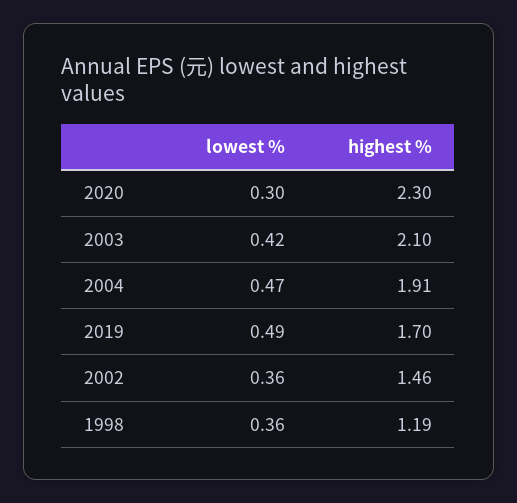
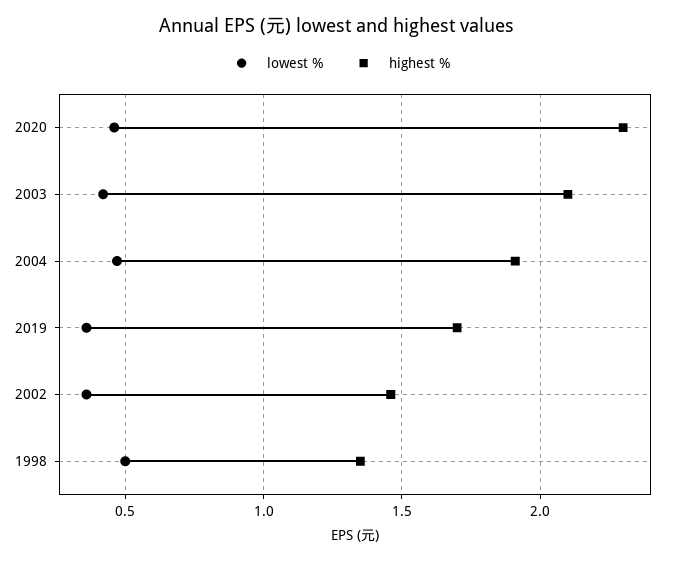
lowest %, 2020: 0.3 -> 0.45
lowest %, 2019: 0.49 -> 0.35
lowest %, 1998: 0.36 -> 0.5
highest %, 1998: 1.19 -> 1.35

